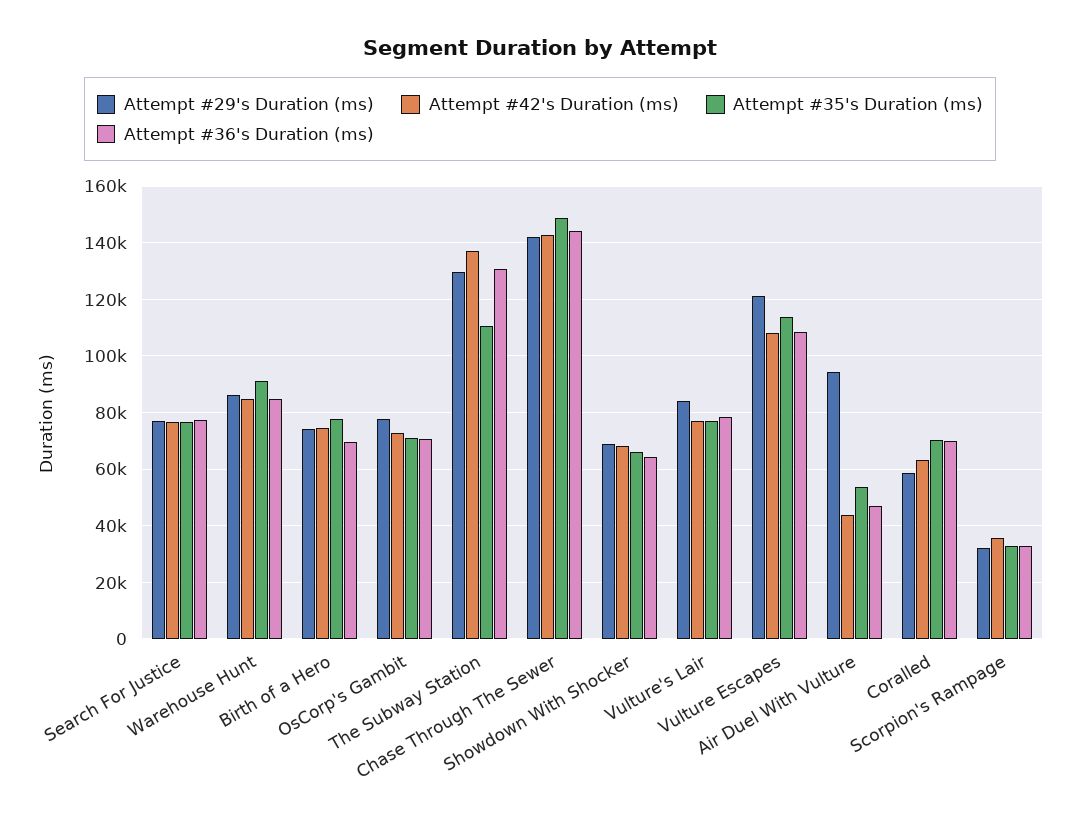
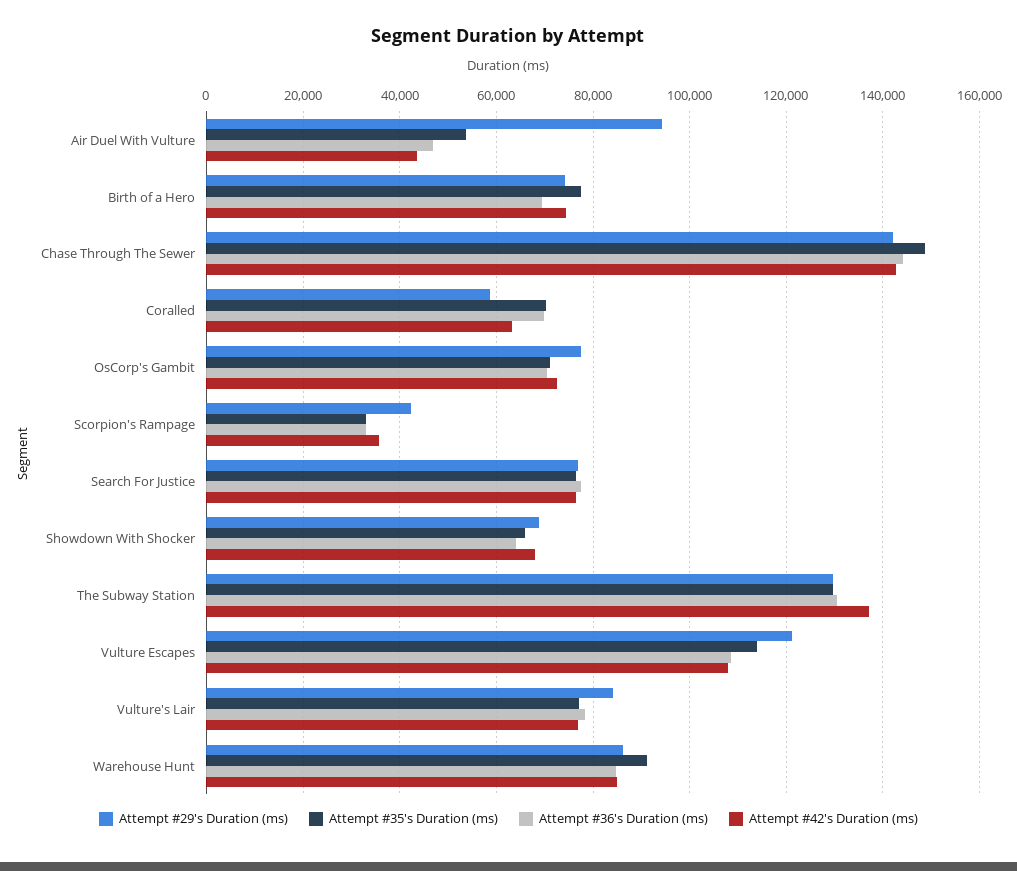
Attempt #35's Duration (ms), The Subway Station: 110000 -> 130000
Attempt #29's Duration (ms), Scorpion's Rampage: 32500 -> 42000

